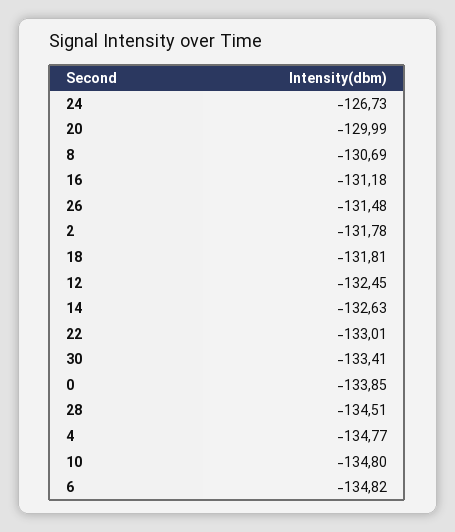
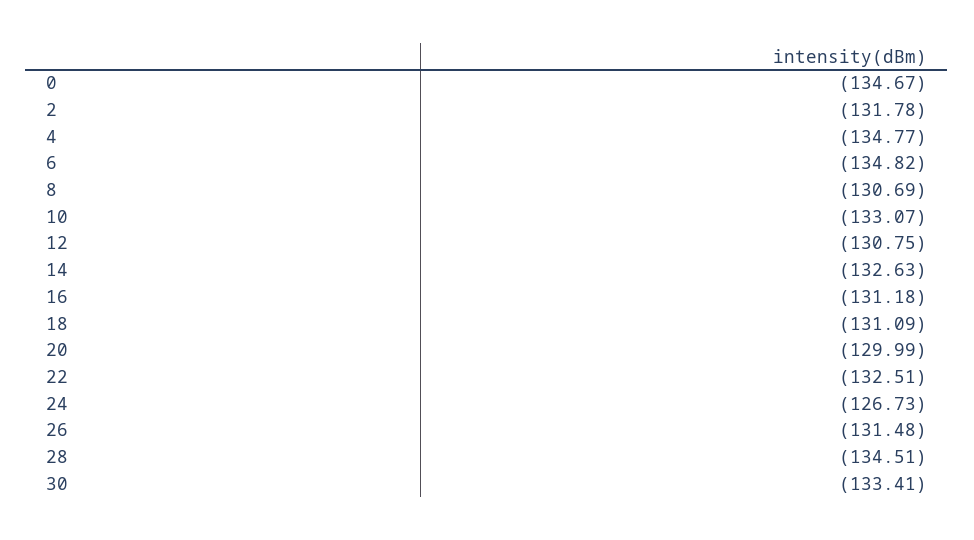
18: -131.81 -> -131.09
12: -132.45 -> -130.75
22: -133.01 -> -132.51
0: -133.85 -> -134.67
10: -134.8 -> -133.07

